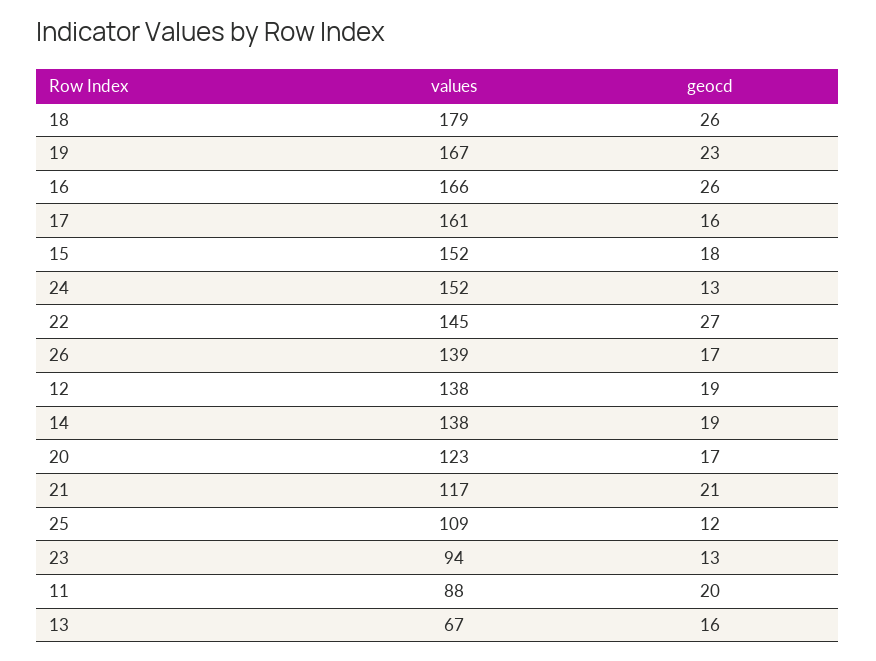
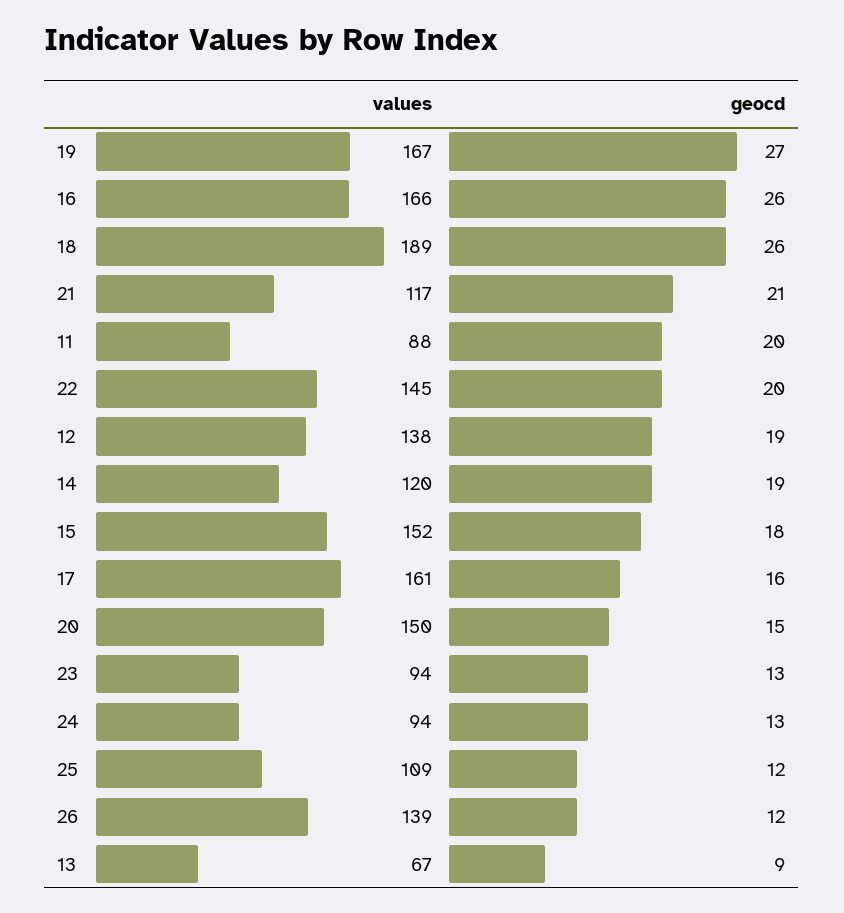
values, 18: 179 -> 189
geocd, 19: 23 -> 27
values, 24: 152 -> 94
geocd, 22: 27 -> 20
geocd, 26: 17 -> 12
values, 14: 138 -> 120
values, 20: 123 -> 150
geocd, 20: 17 -> 15
geocd, 13: 16 -> 9

